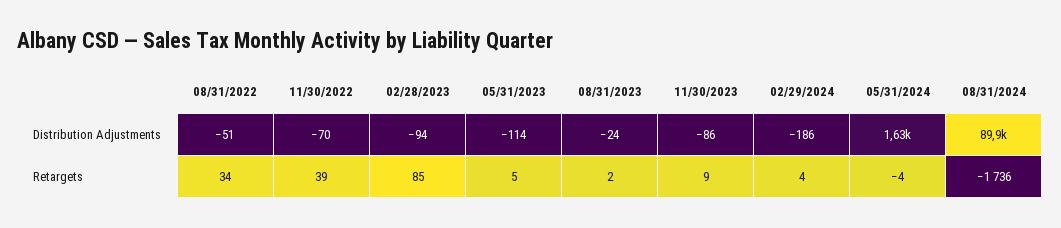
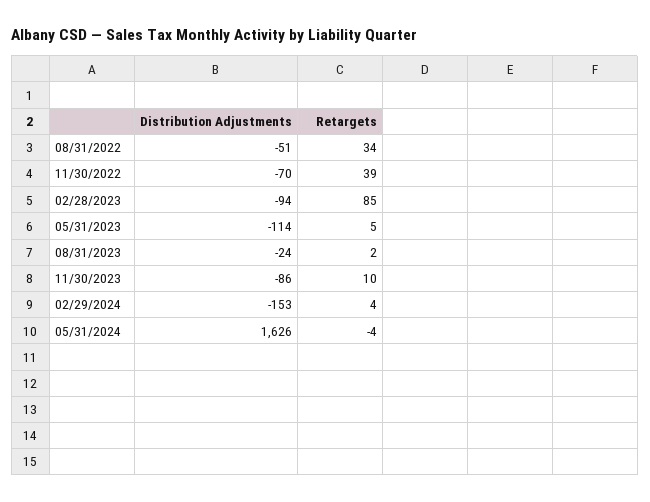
02/29/2024, Distribution Adjustments: -186 -> -153
08/31/2024, Distribution Adjustments: 89900 -> none
11/30/2023, Retargets: 9 -> 10
08/31/2024, Retargets: -1736 -> none

